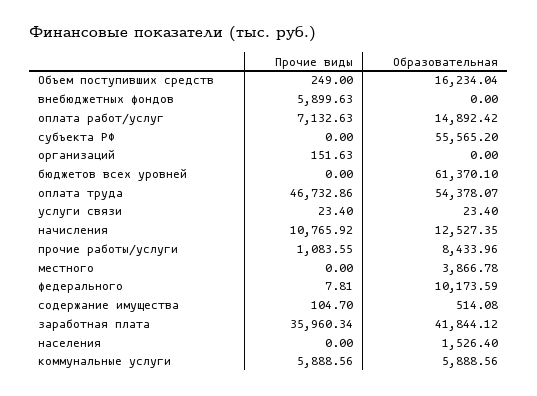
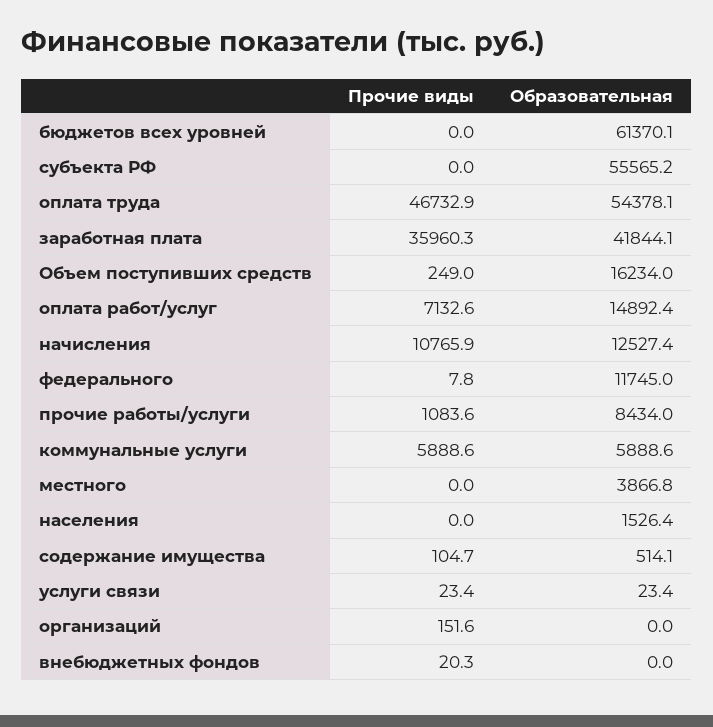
Прочие виды, внебюджетных фондов: 5899.63 -> 20.3
Образовательная, федерального: 10173.59 -> 11745

